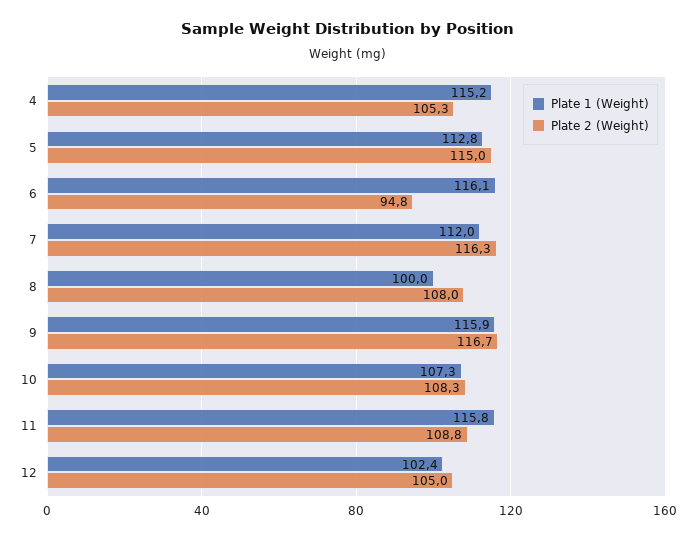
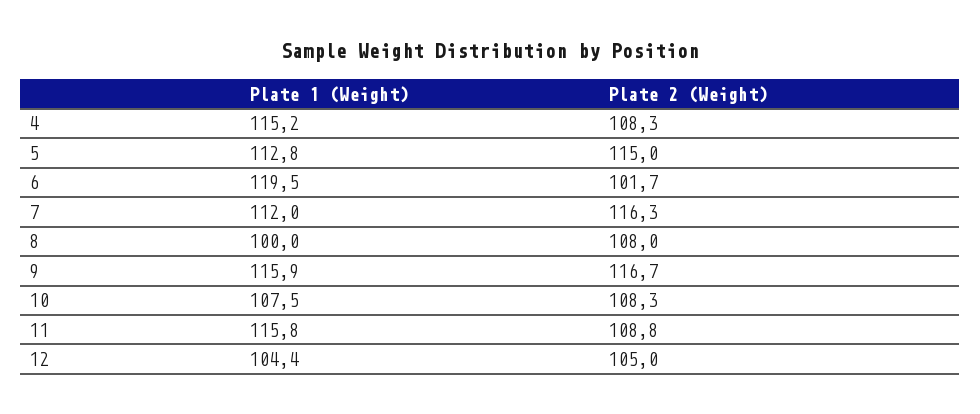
Plate 2 (Weight), 4: 105.3 -> 108.3
Plate 1 (Weight), 6: 116.1 -> 119.5
Plate 2 (Weight), 6: 94.8 -> 101.7
Plate 1 (Weight), 10: 107.3 -> 107.5
Plate 1 (Weight), 12: 102.4 -> 104.4

